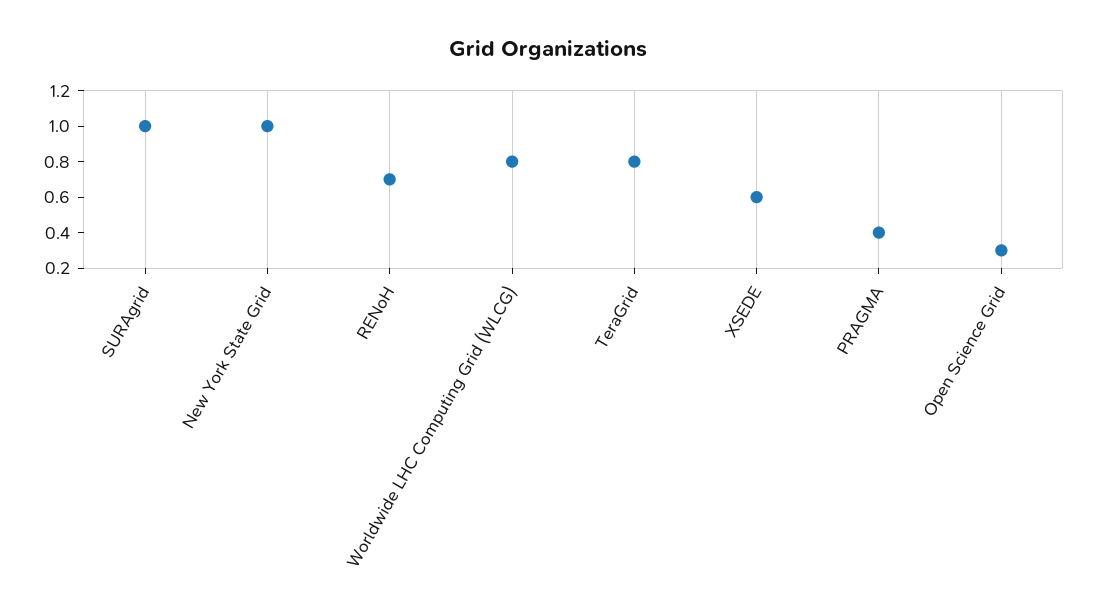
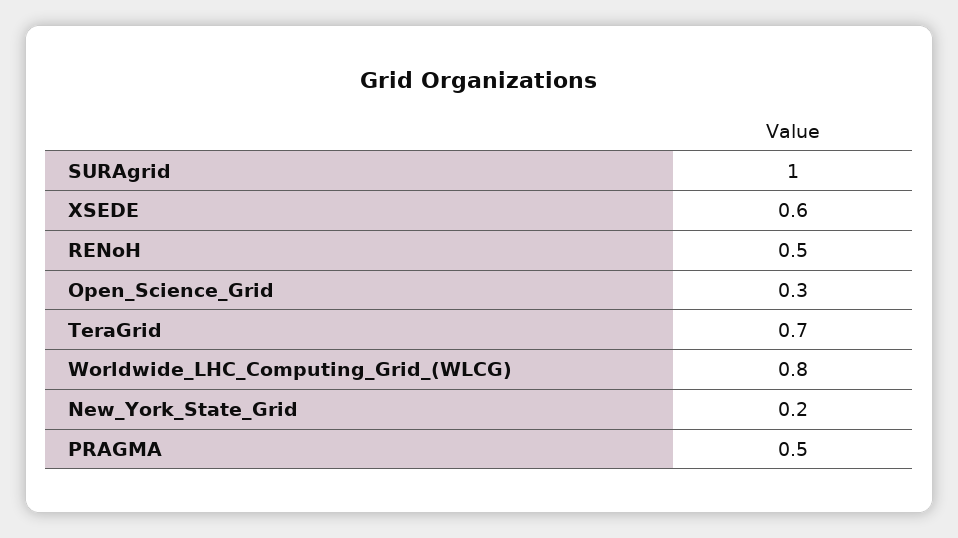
New York State Grid: 1 -> 0.2
RENoH: 0.7 -> 0.5
TeraGrid: 0.8 -> 0.7
PRAGMA: 0.4 -> 0.5

